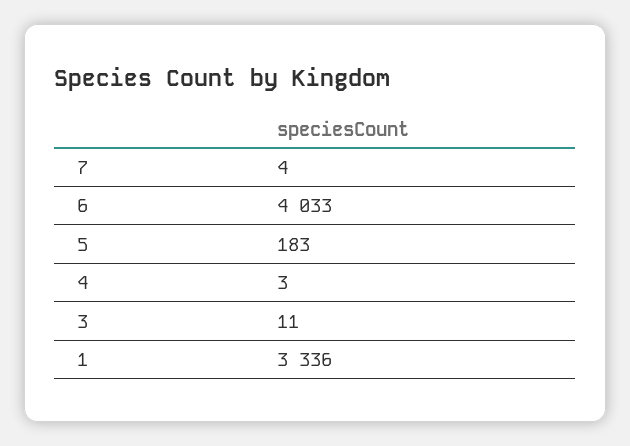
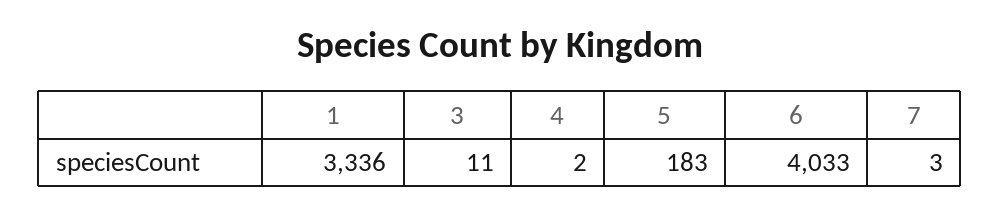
7: 4 -> 3
4: 3 -> 2

